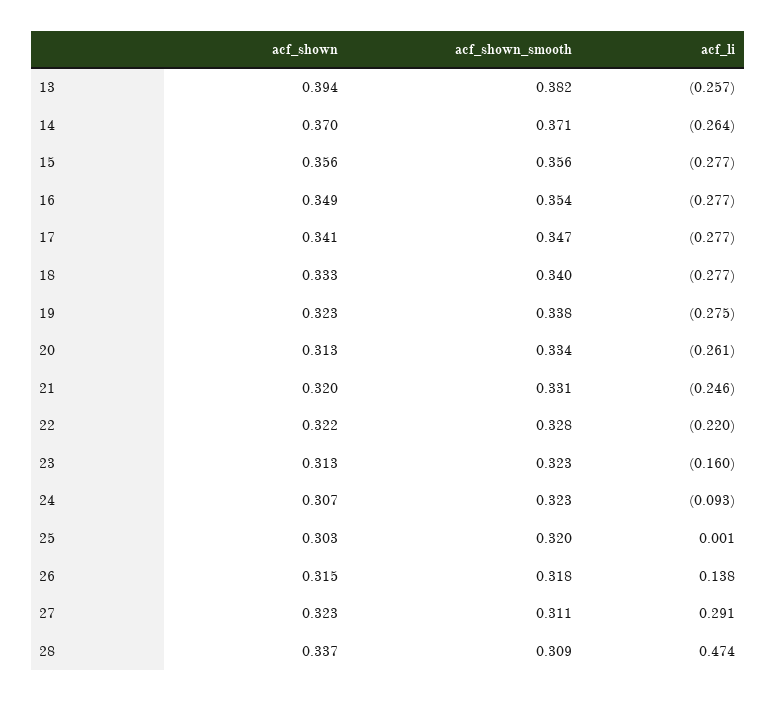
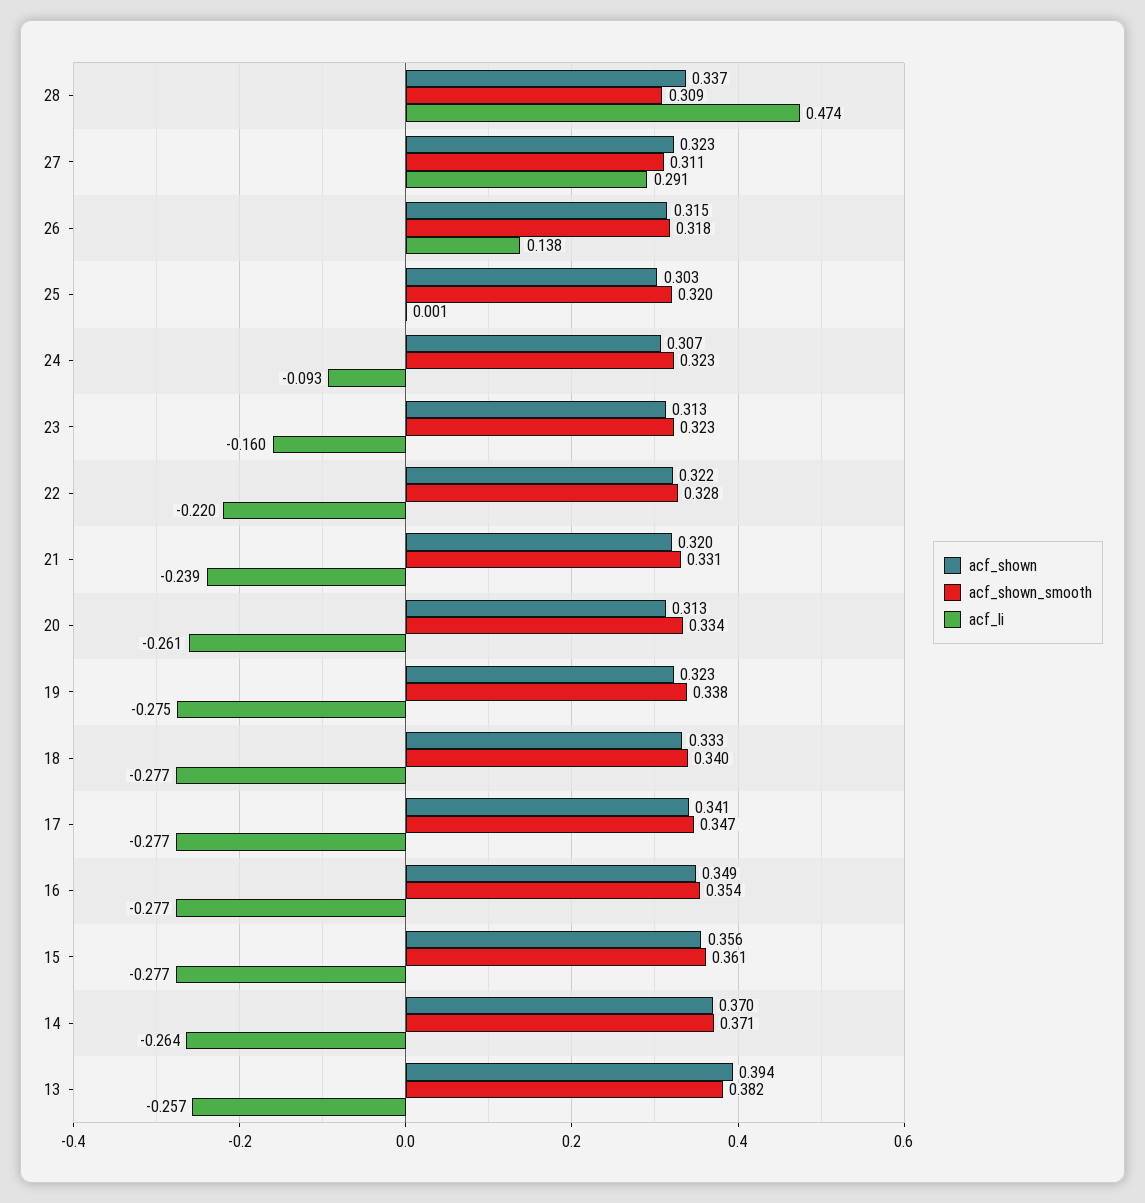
acf_shown_smooth, 15: 0.356 -> 0.361
acf_li, 21: -0.246 -> -0.239

